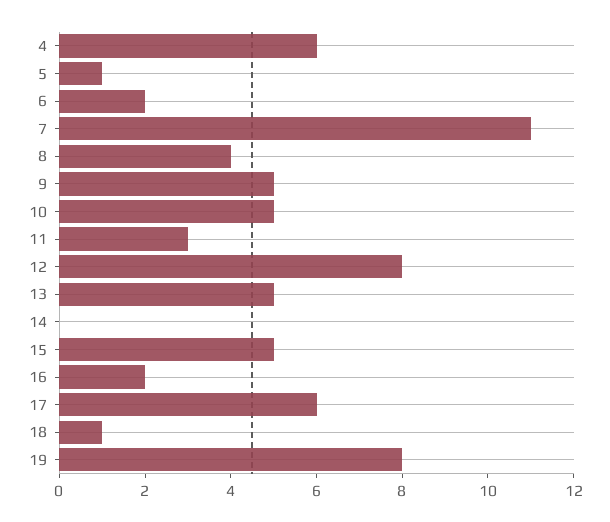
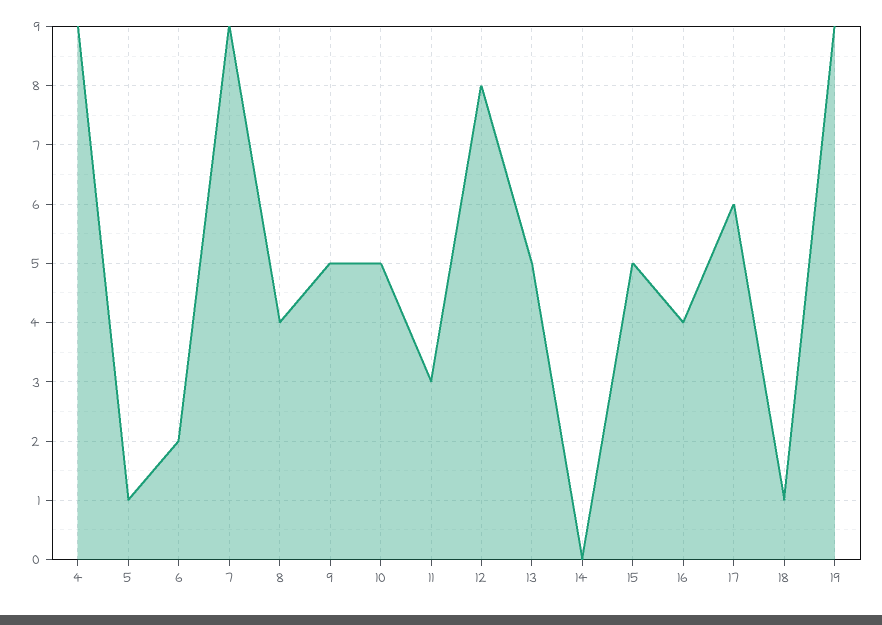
4: 6 -> 9
7: 11 -> 9
16: 2 -> 4
19: 8 -> 9

